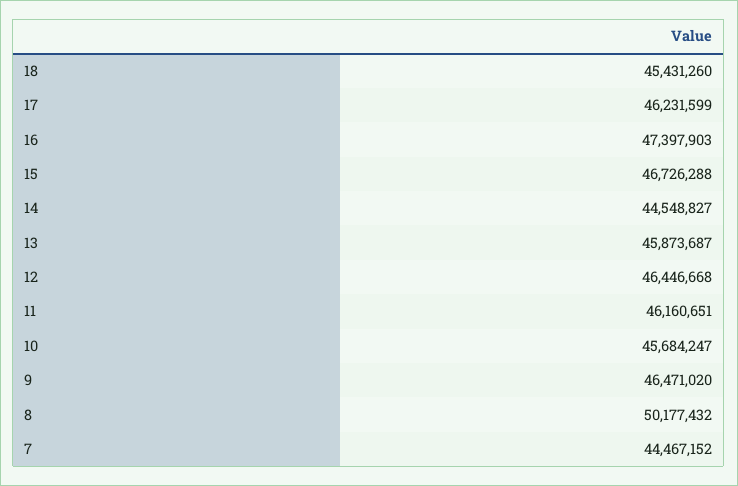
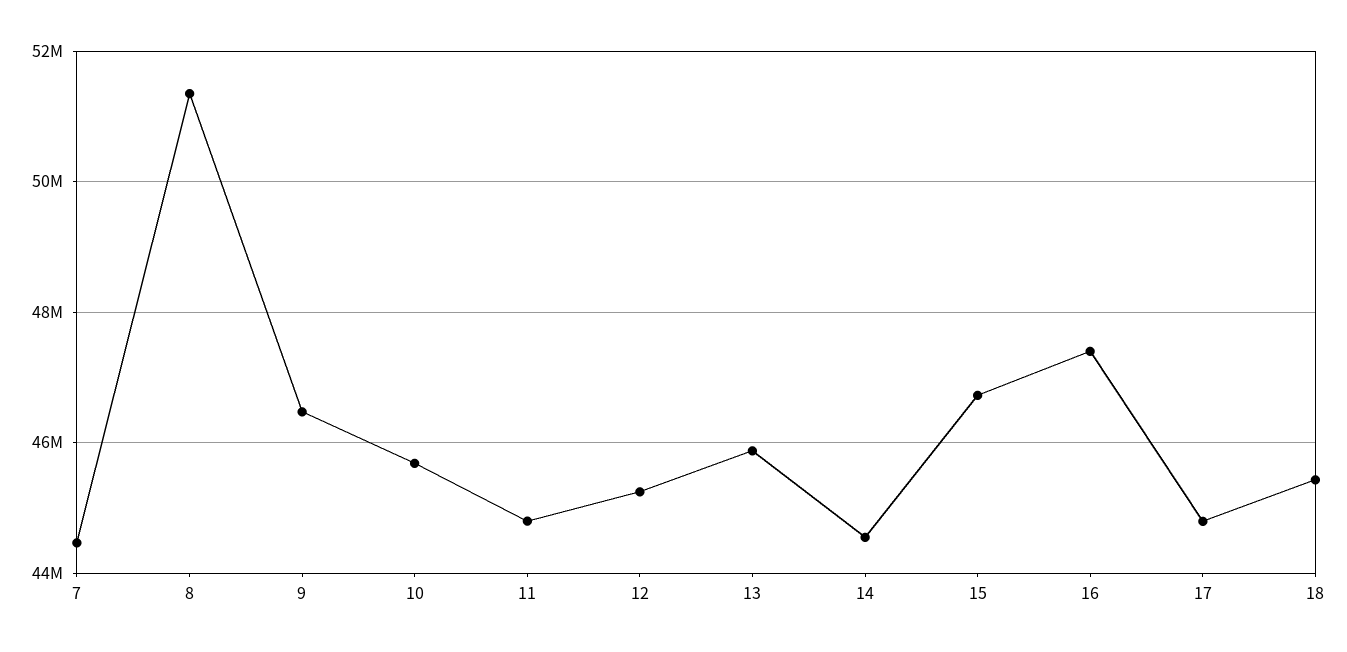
17: 46231599 -> 44800000
12: 46446668 -> 45200000
11: 46160651 -> 44800000
8: 50177432 -> 51400000

